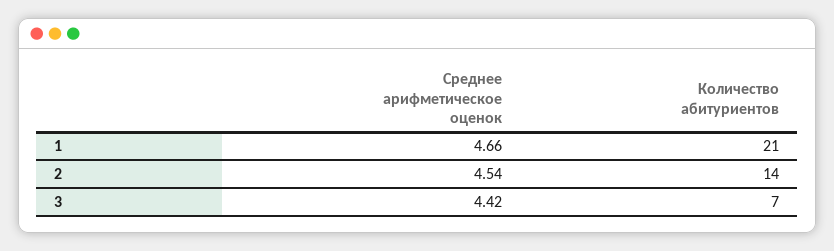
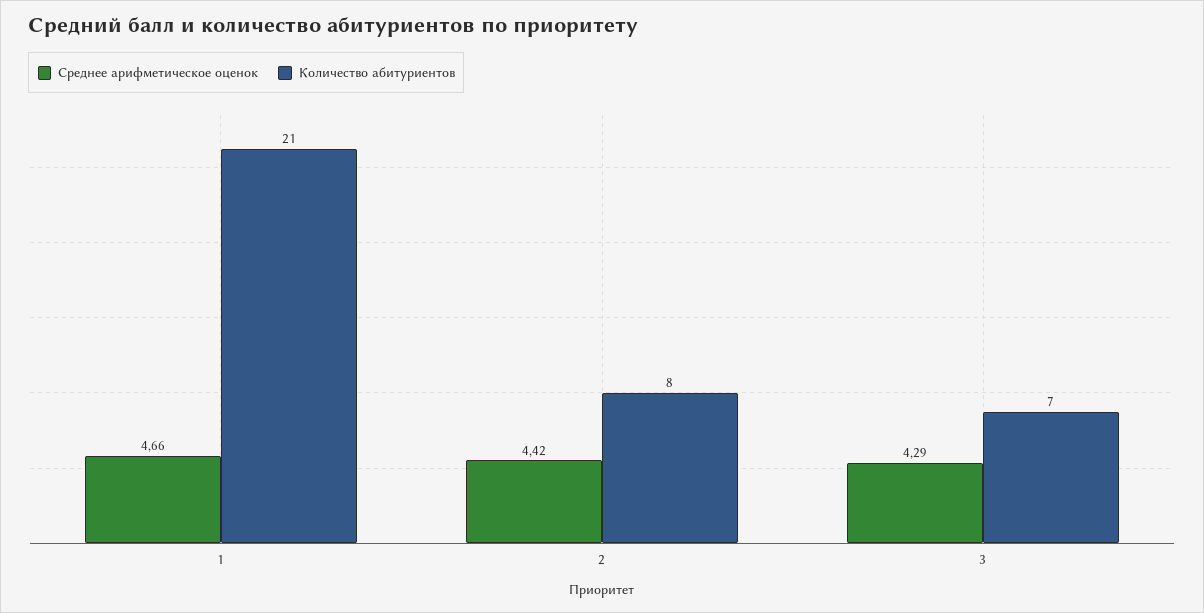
Среднее арифметическое оценок, 2: 4.54 -> 4.42
Количество абитуриентов, 2: 14 -> 8
Среднее арифметическое оценок, 3: 4.42 -> 4.29

